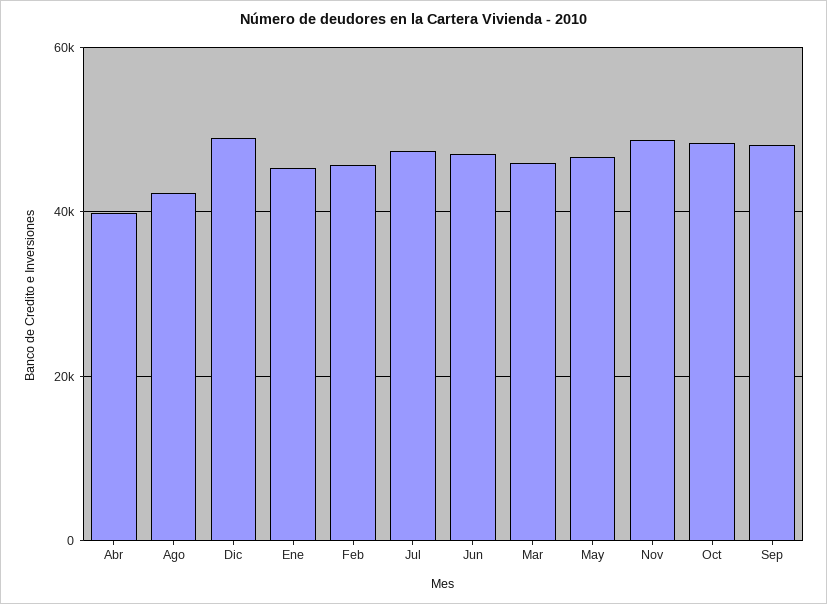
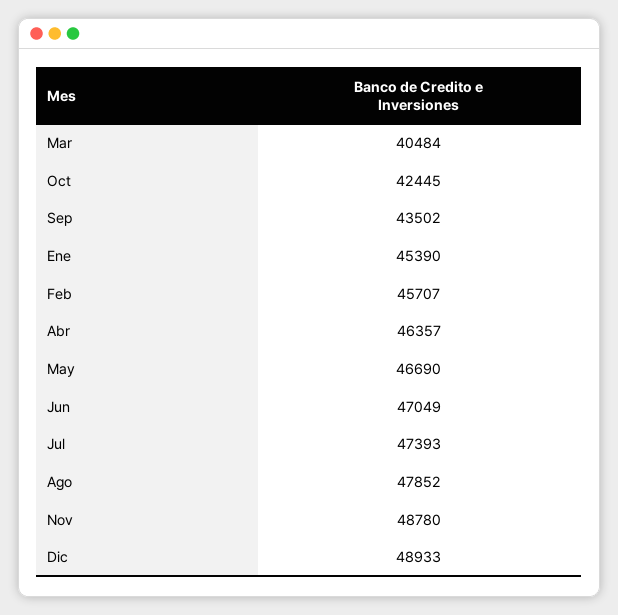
Abr: 40000 -> 46357
Ago: 42000 -> 47852
Mar: 46000 -> 40484
Oct: 48000 -> 42445
Sep: 48000 -> 43502

